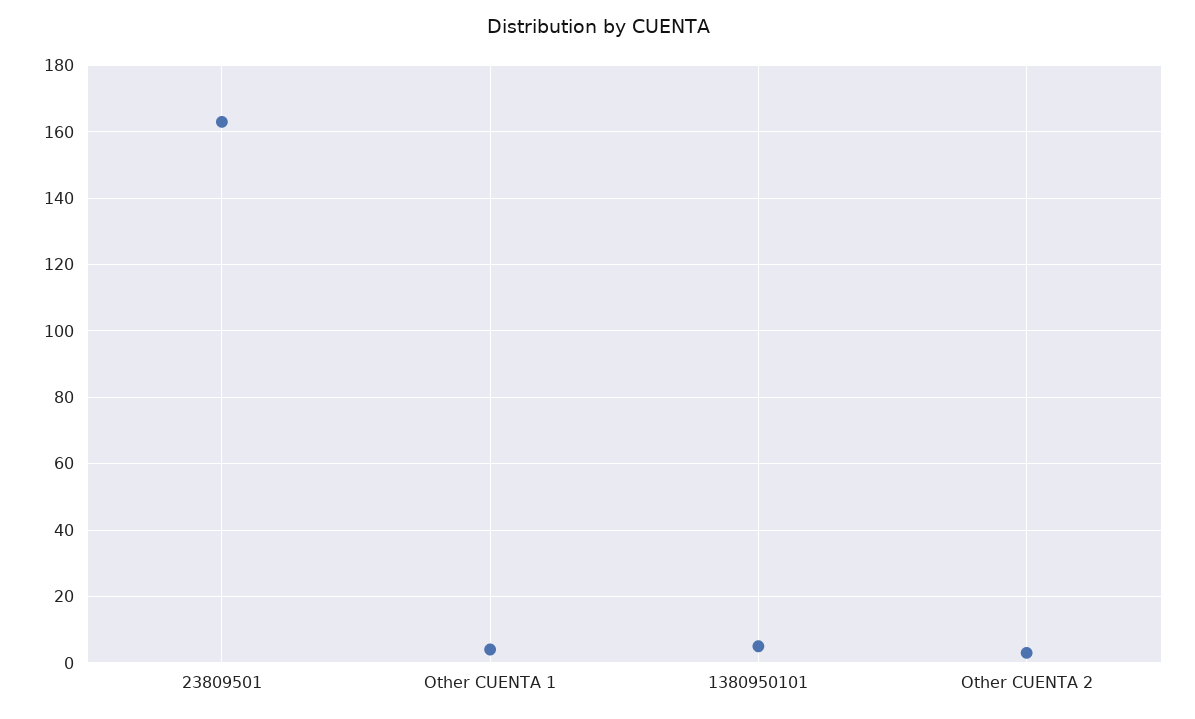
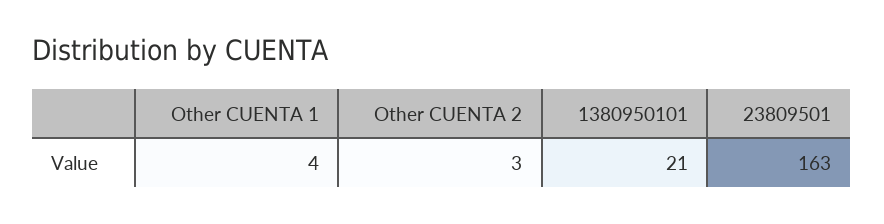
1380950101: 5 -> 21

